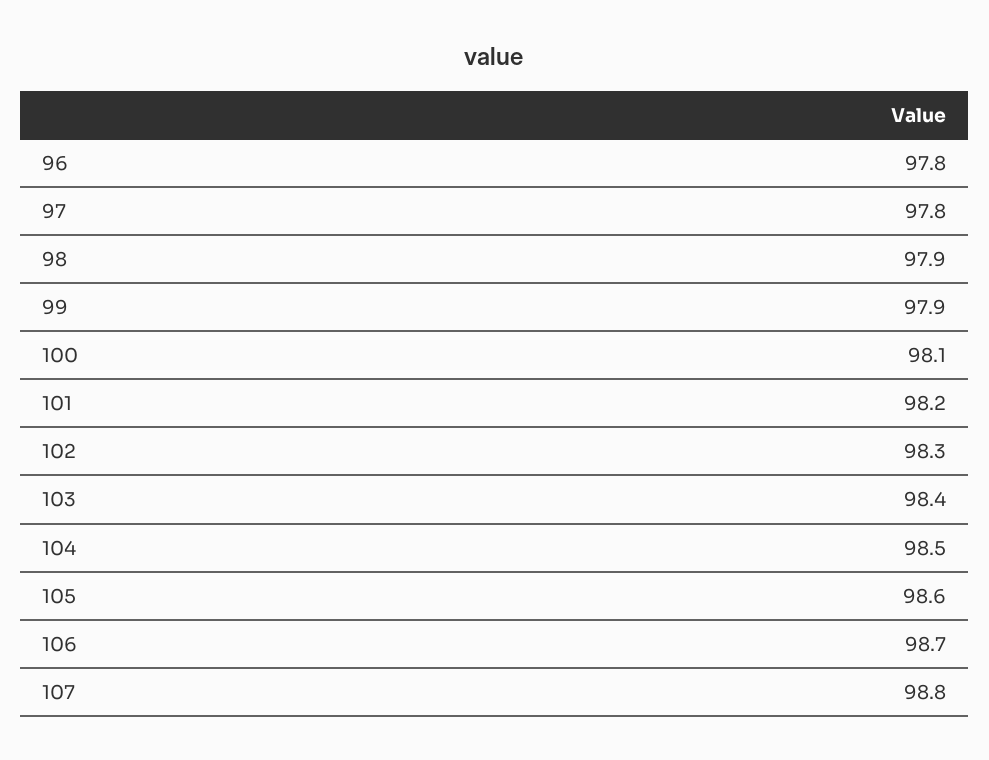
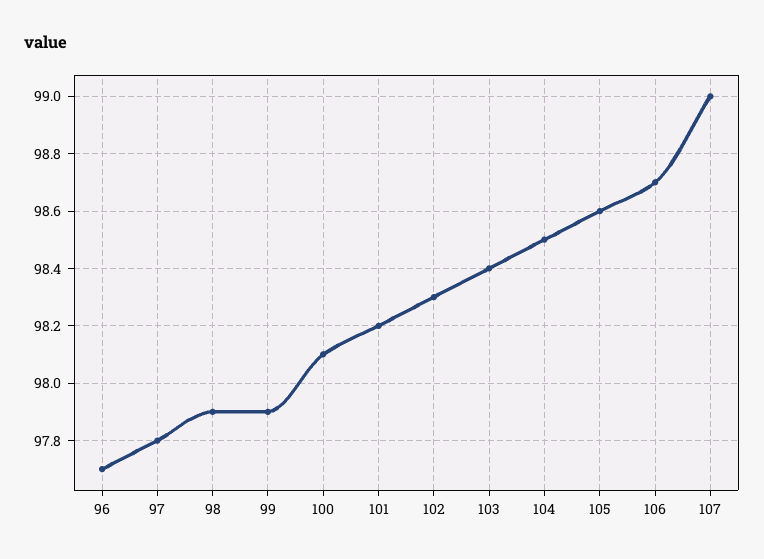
96: 97.8 -> 97.7
107: 98.8 -> 99

